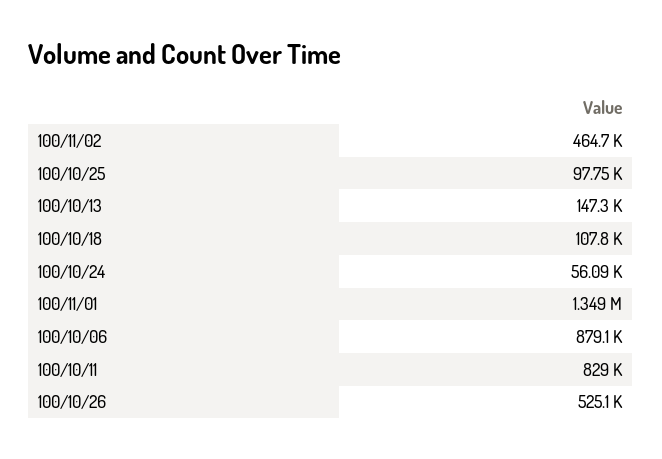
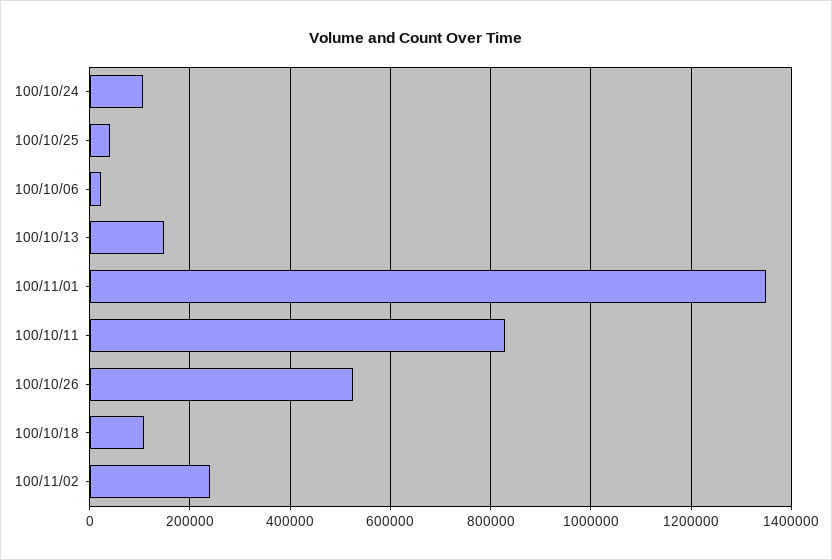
100/11/02: 464700 -> 240000
100/10/25: 97750 -> 40000
100/10/24: 56090 -> 100000
100/10/06: 879100 -> 20000

